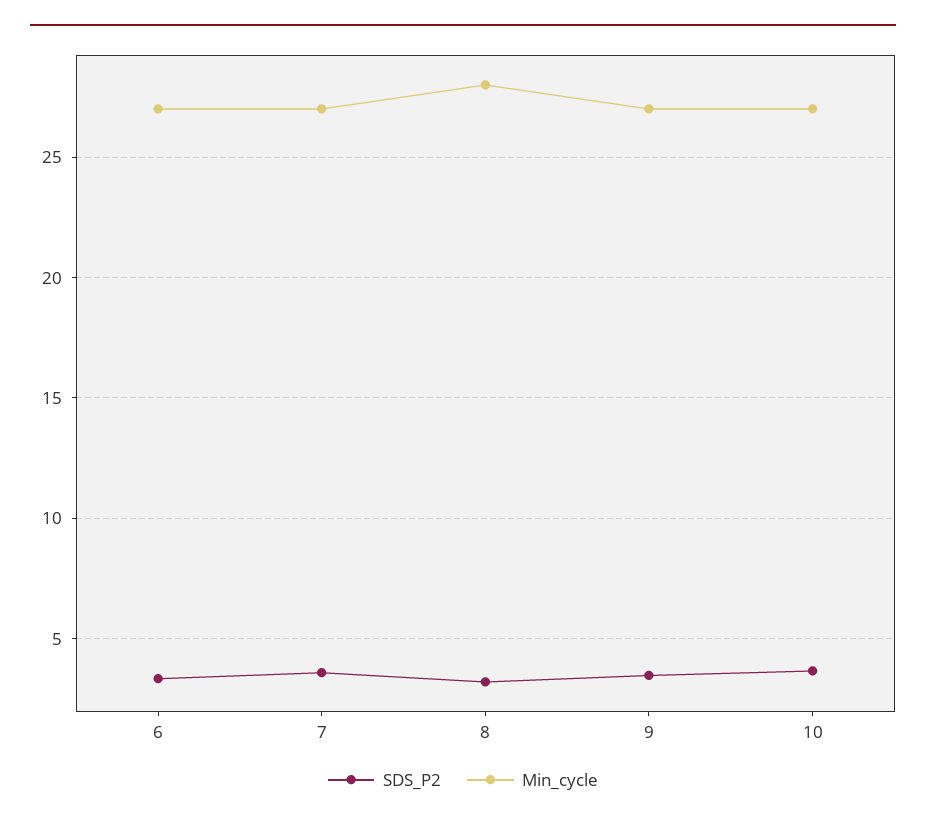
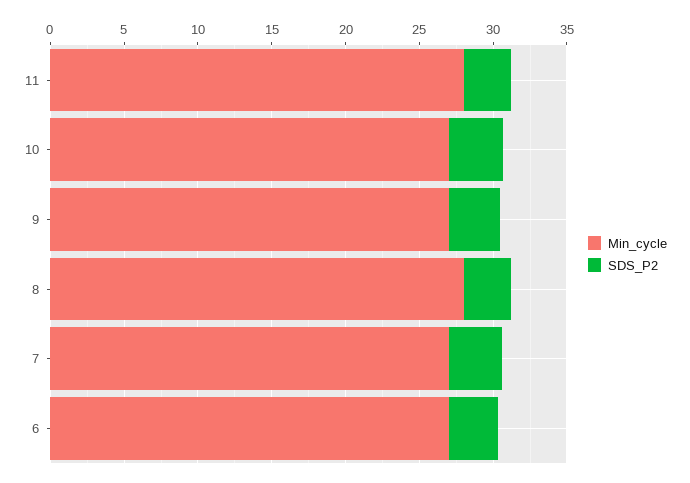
Min_cycle, 11: none -> 28
SDS_P2, 11: none -> 3

